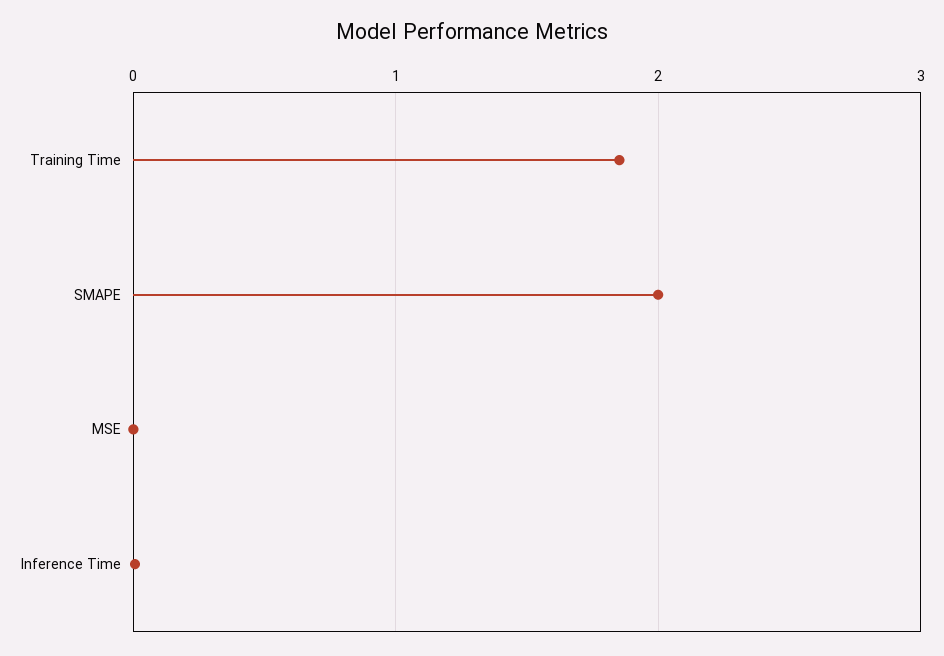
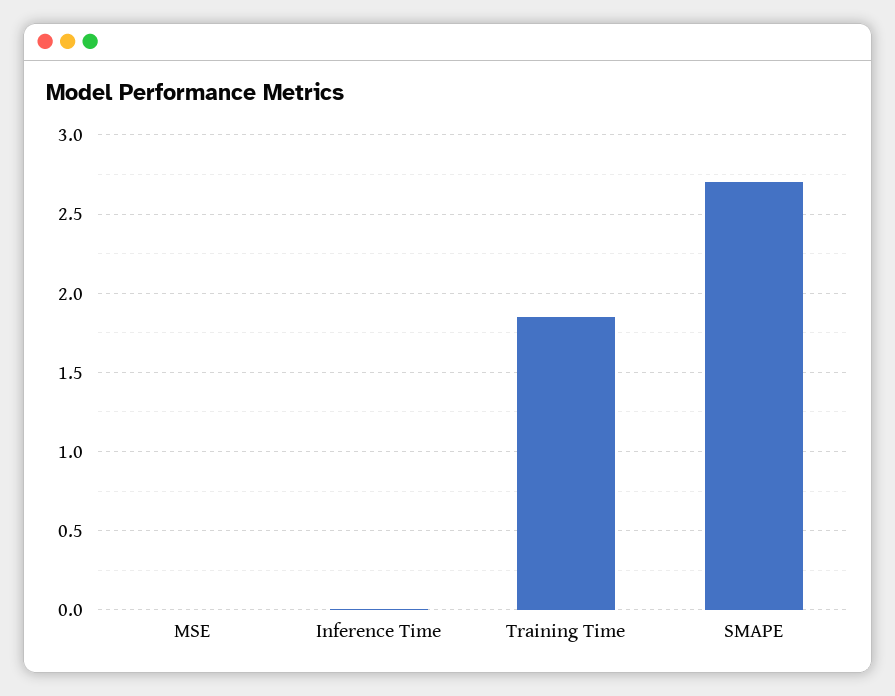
SMAPE: 2 -> 2.7

